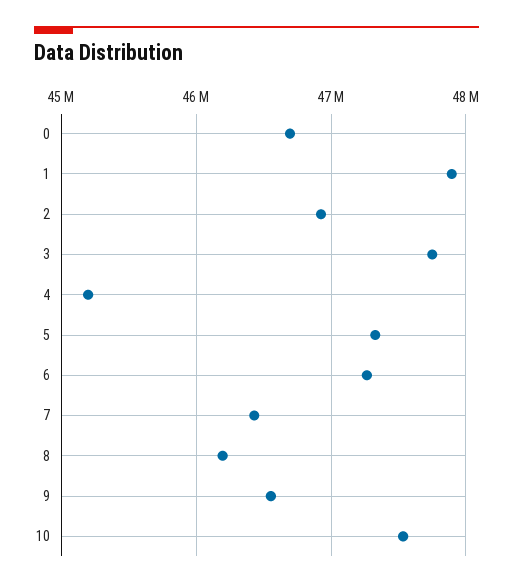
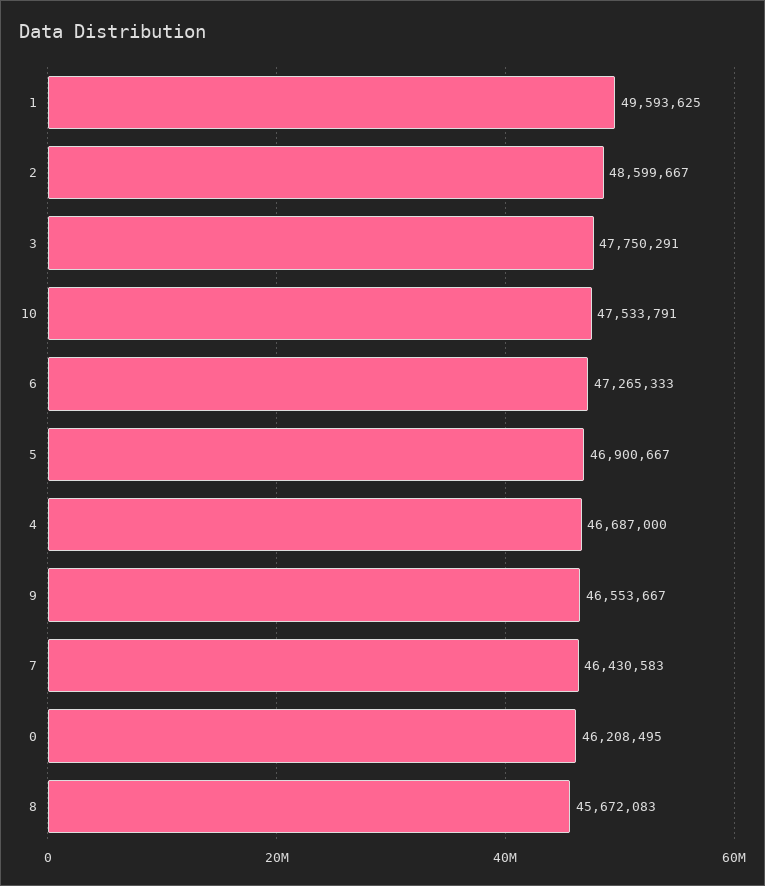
0: 46700000 -> 46208495
1: 47900000 -> 49593625
2: 46900000 -> 48599667
4: 45200000 -> 46687000
5: 47300000 -> 46900667
8: 46200000 -> 45672083

